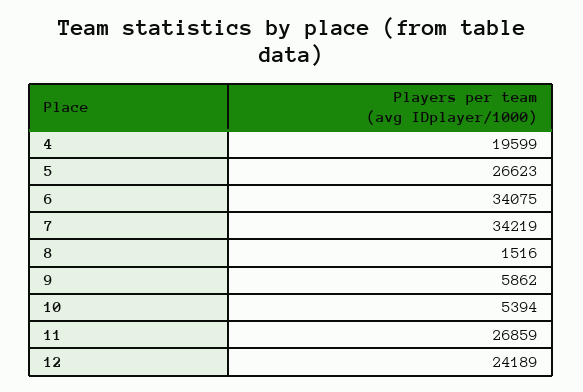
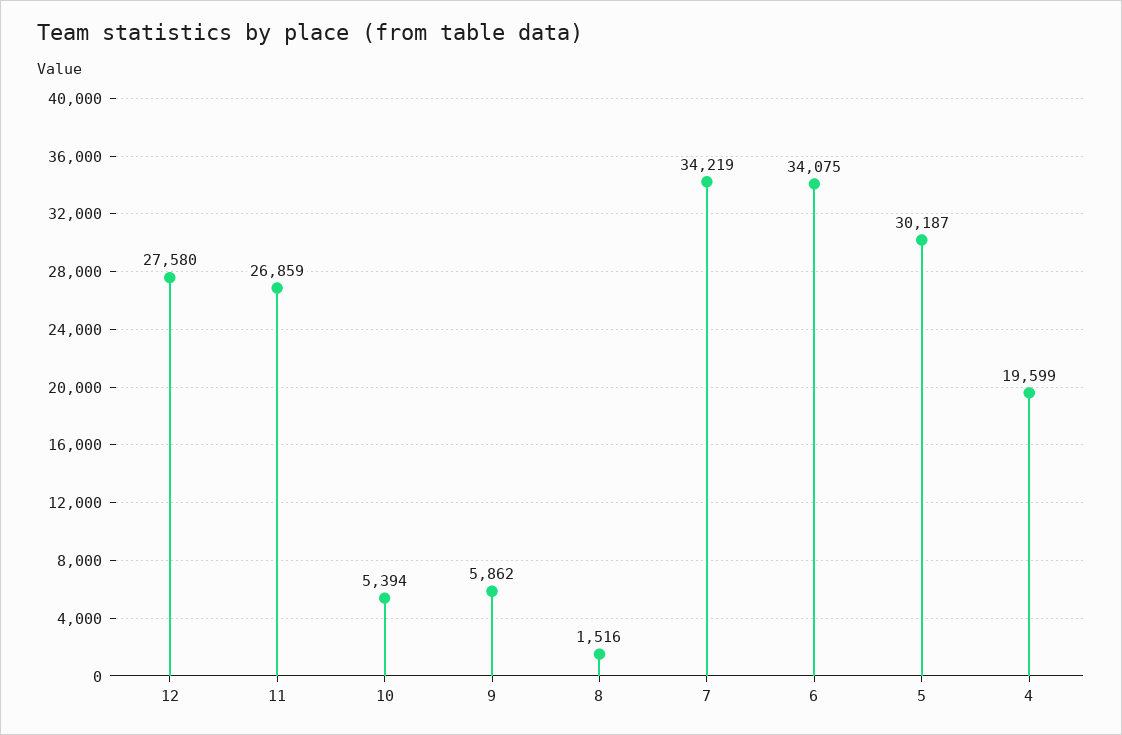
5: 26623 -> 30187
12: 24189 -> 27580

